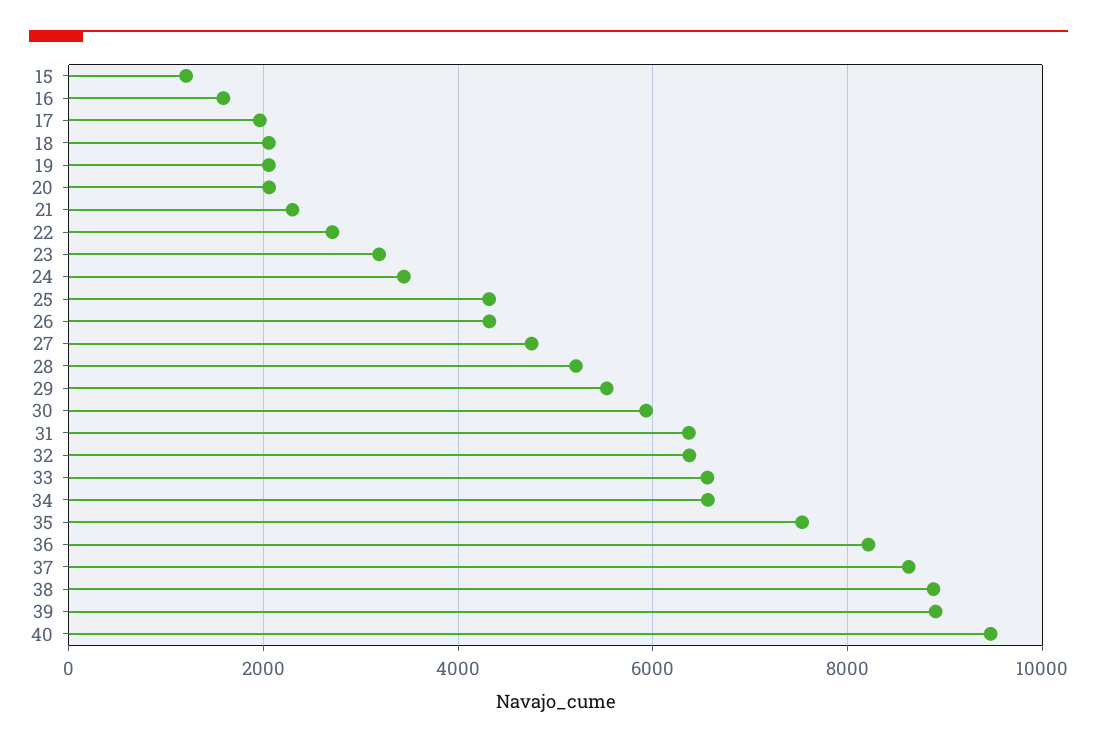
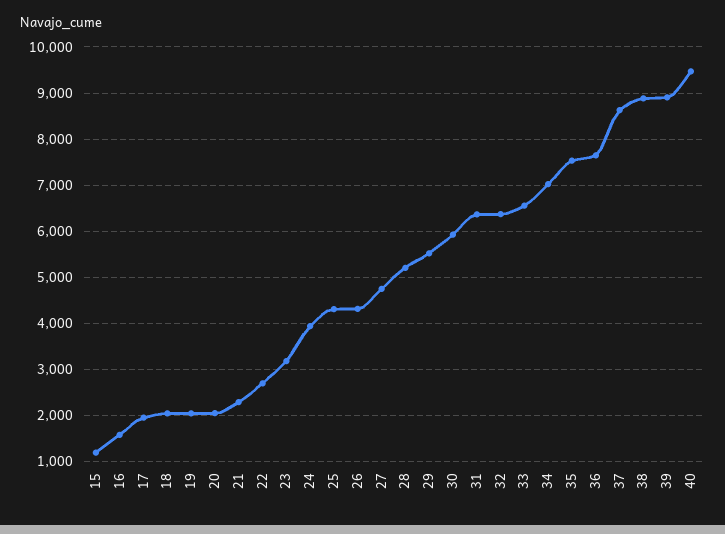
24: 3400 -> 4000
34: 6600 -> 7000
36: 8200 -> 7600

